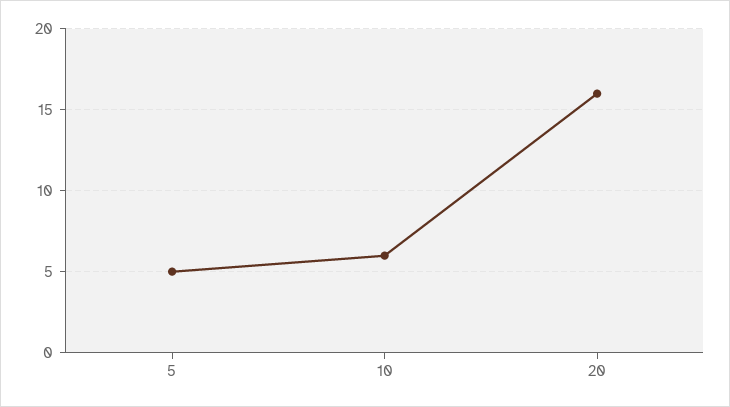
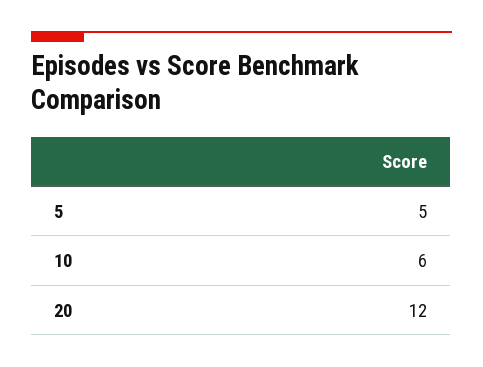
20: 16 -> 12

